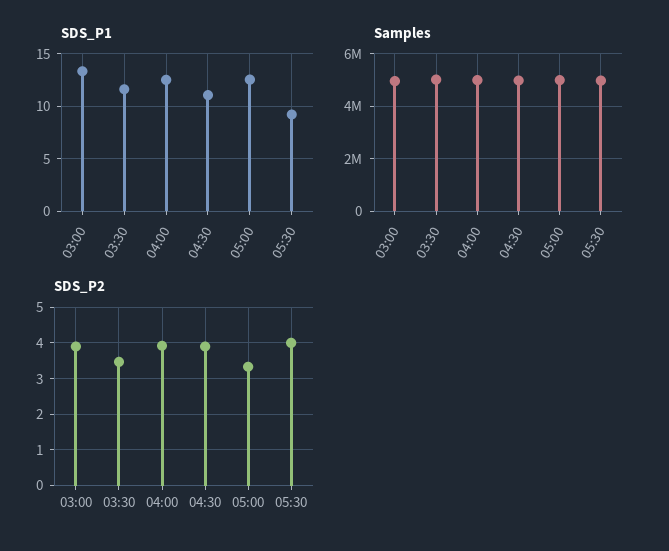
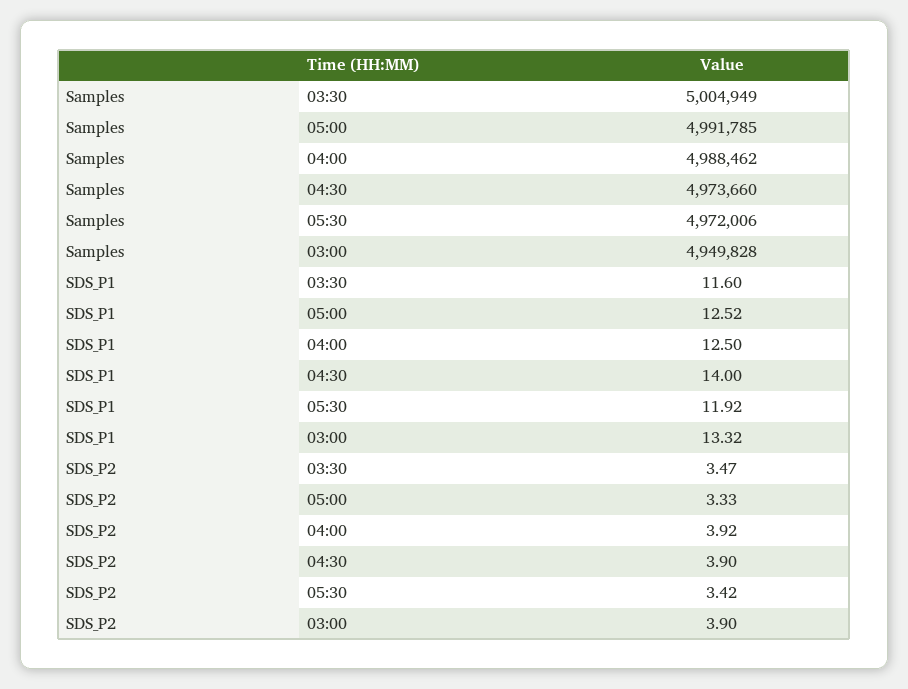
SDS_P1, 04:30: 11 -> 14
SDS_P1, 05:30: 9 -> 11.92
SDS_P2, 05:30: 4 -> 3.42

